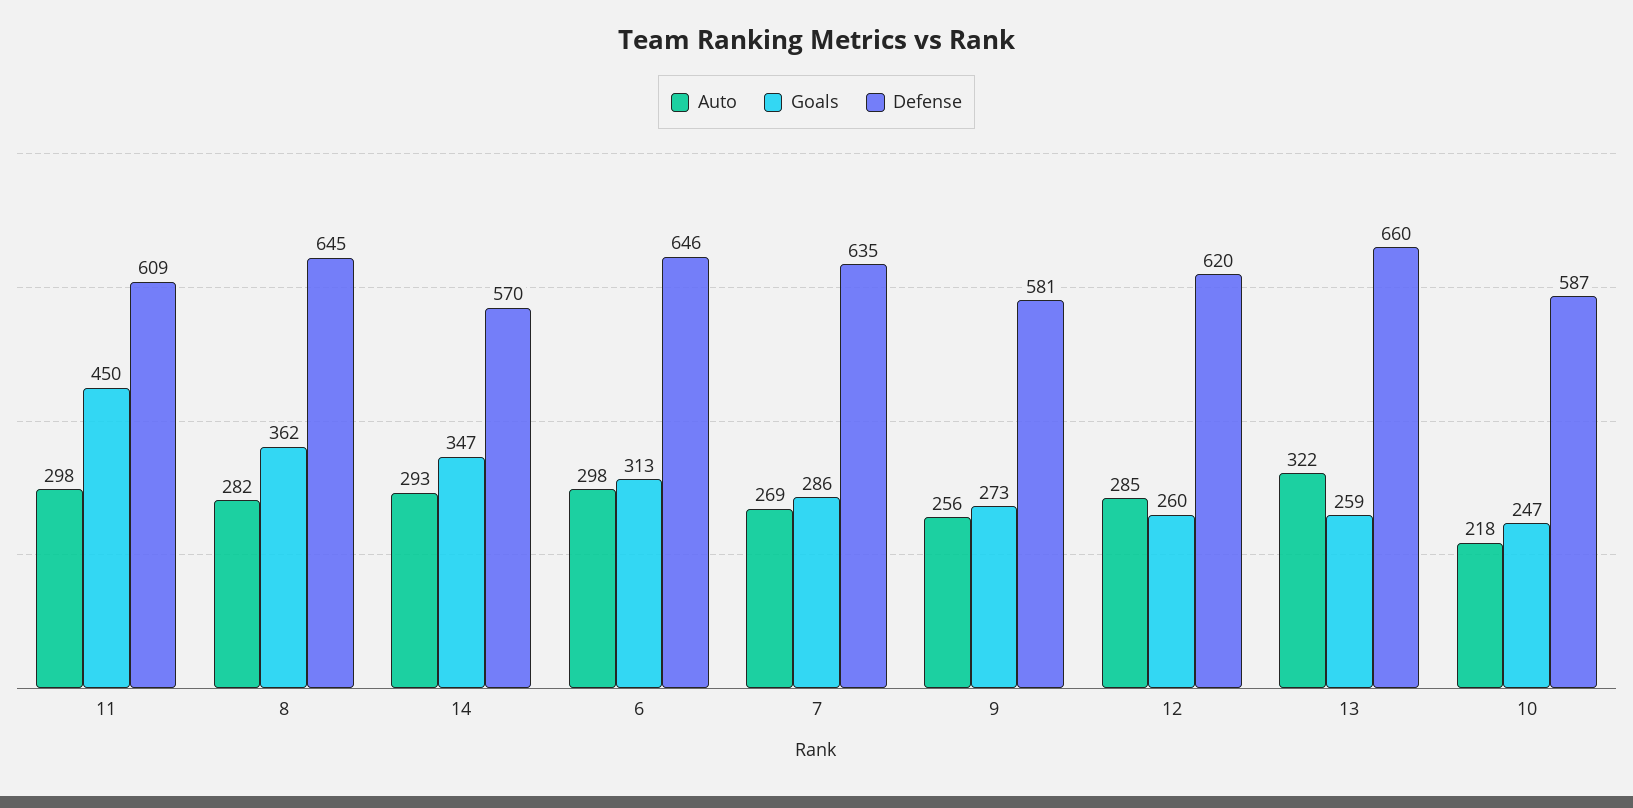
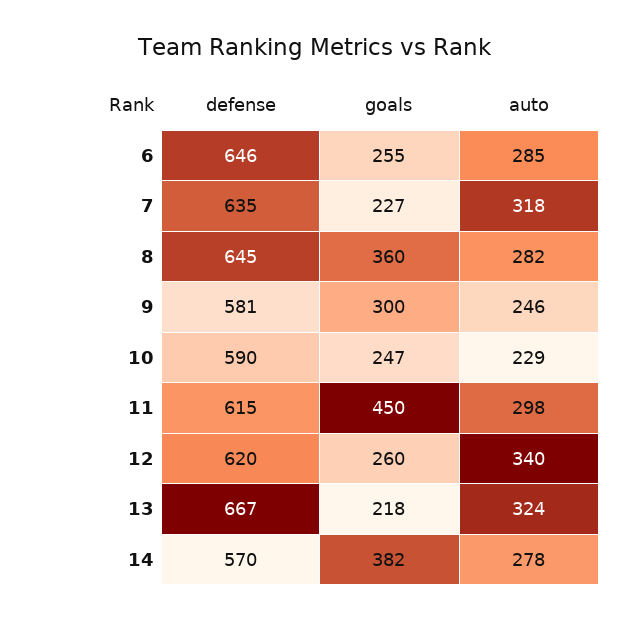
Defense, 11: 609 -> 615
Goals, 8: 362 -> 360
Auto, 14: 293 -> 278
Goals, 14: 347 -> 382
Auto, 6: 298 -> 285
Goals, 6: 313 -> 255
Auto, 7: 269 -> 318
Goals, 7: 286 -> 227
Auto, 9: 256 -> 246
Goals, 9: 273 -> 300
Auto, 12: 285 -> 340
Auto, 13: 322 -> 324
Goals, 13: 259 -> 218
Defense, 13: 660 -> 667
Auto, 10: 218 -> 229
Defense, 10: 587 -> 590

